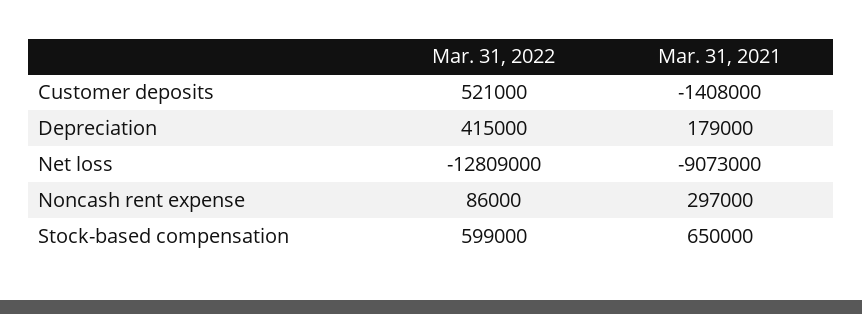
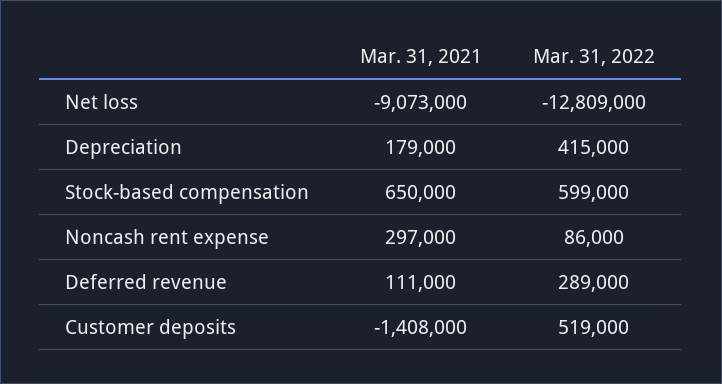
Mar. 31, 2022, Customer deposits: 521000 -> 519000
Mar. 31, 2021, Deferred revenue: none -> 111000
Mar. 31, 2022, Deferred revenue: none -> 289000

